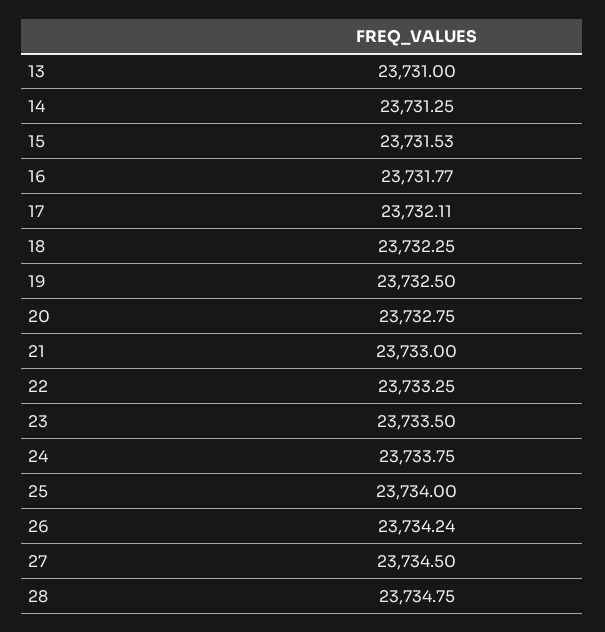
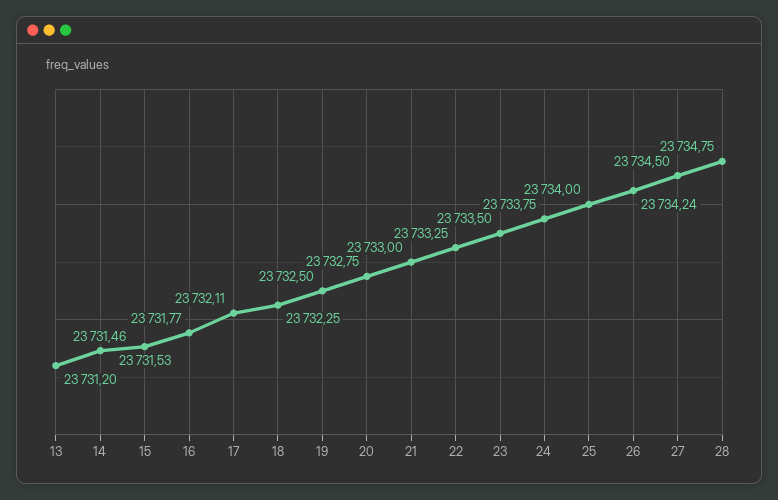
13: 23731 -> 23731.2
14: 23731.25 -> 23731.46

